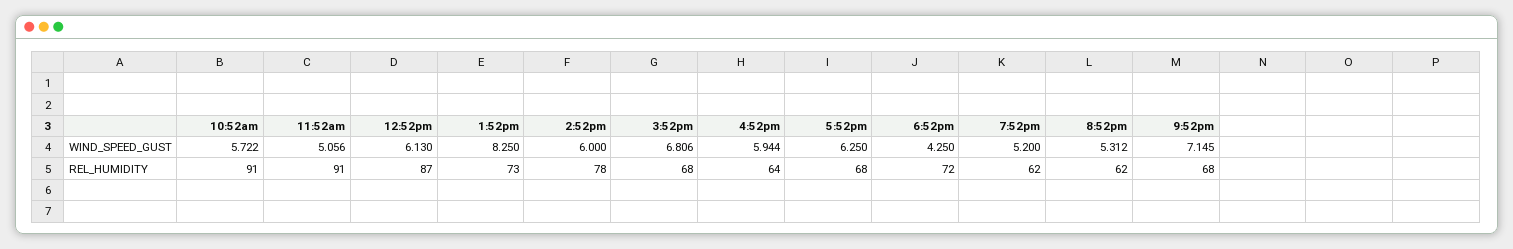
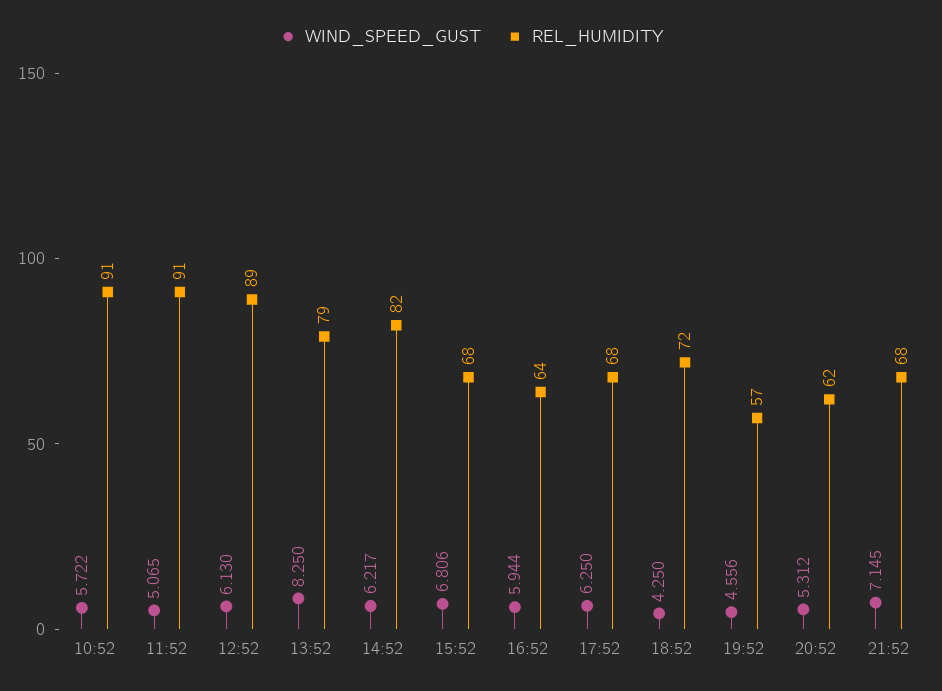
WIND_SPEED_GUST, 11:52am: 5.056 -> 5.065
WIND_SPEED_GUST, 2:52pm: 6 -> 6.217
WIND_SPEED_GUST, 7:52pm: 5.2 -> 4.556
REL_HUMIDITY, 12:52pm: 87 -> 89
REL_HUMIDITY, 1:52pm: 73 -> 79
REL_HUMIDITY, 2:52pm: 78 -> 82
REL_HUMIDITY, 7:52pm: 62 -> 57

